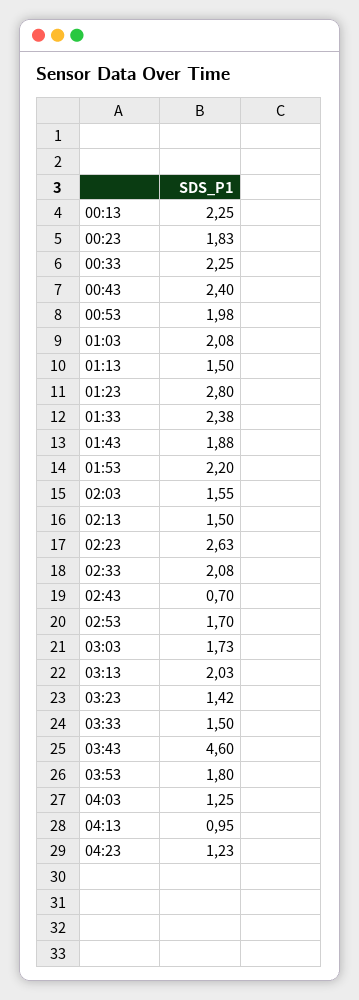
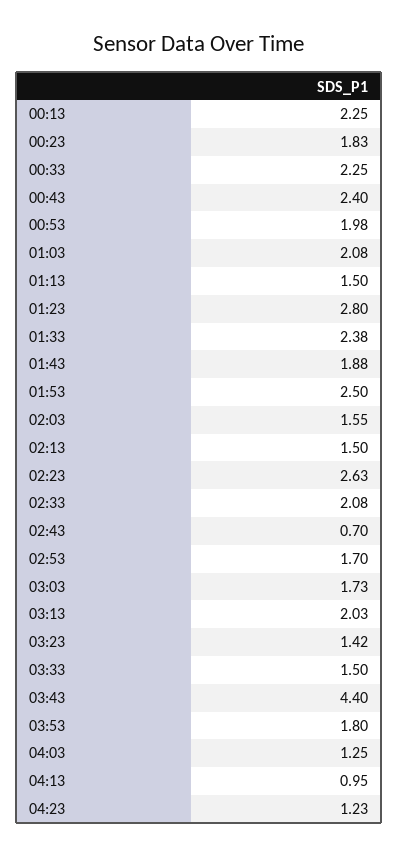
01:53: 2.2 -> 2.5
03:43: 4.6 -> 4.4

